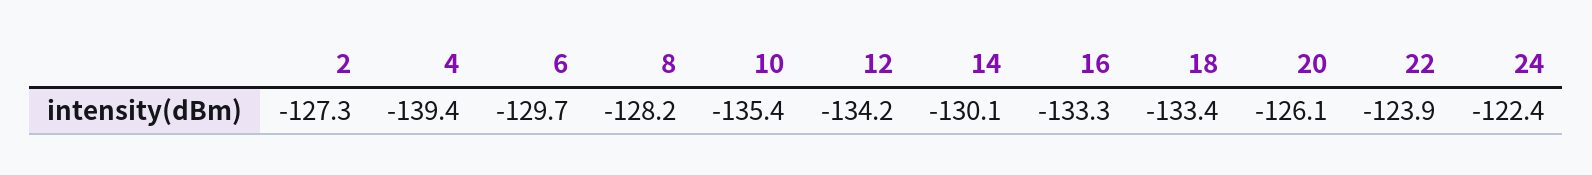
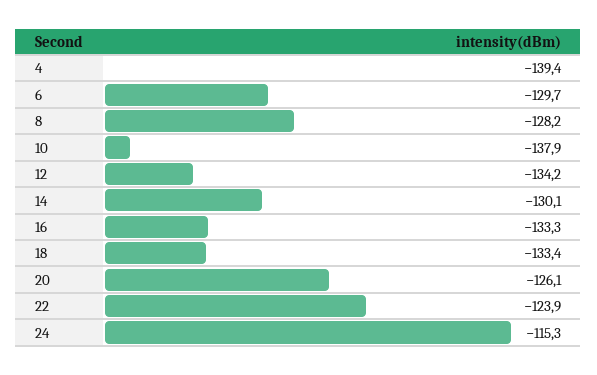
2: -127.3 -> none
10: -135.4 -> -137.9
24: -122.4 -> -115.3

